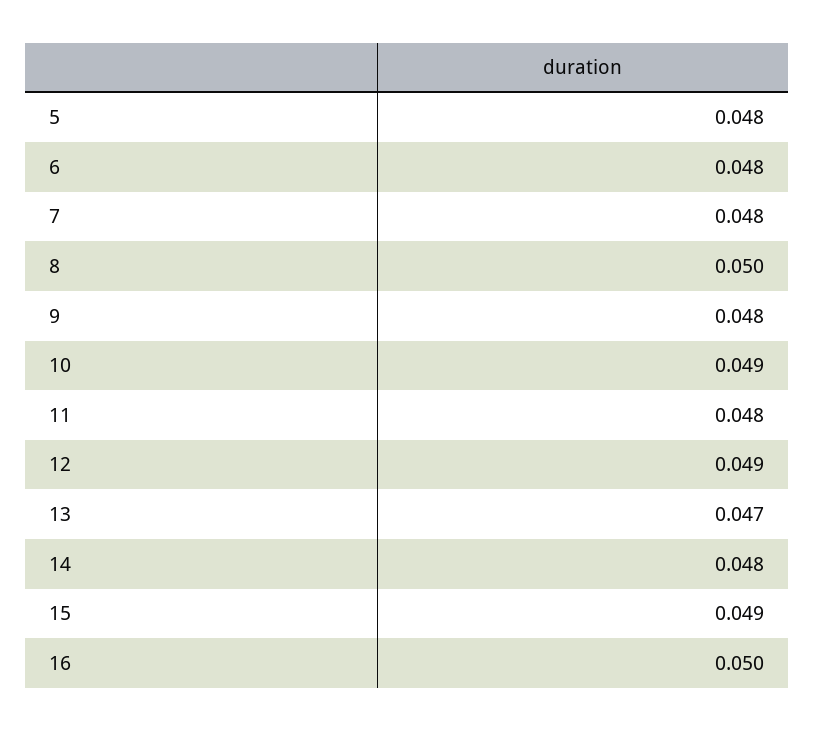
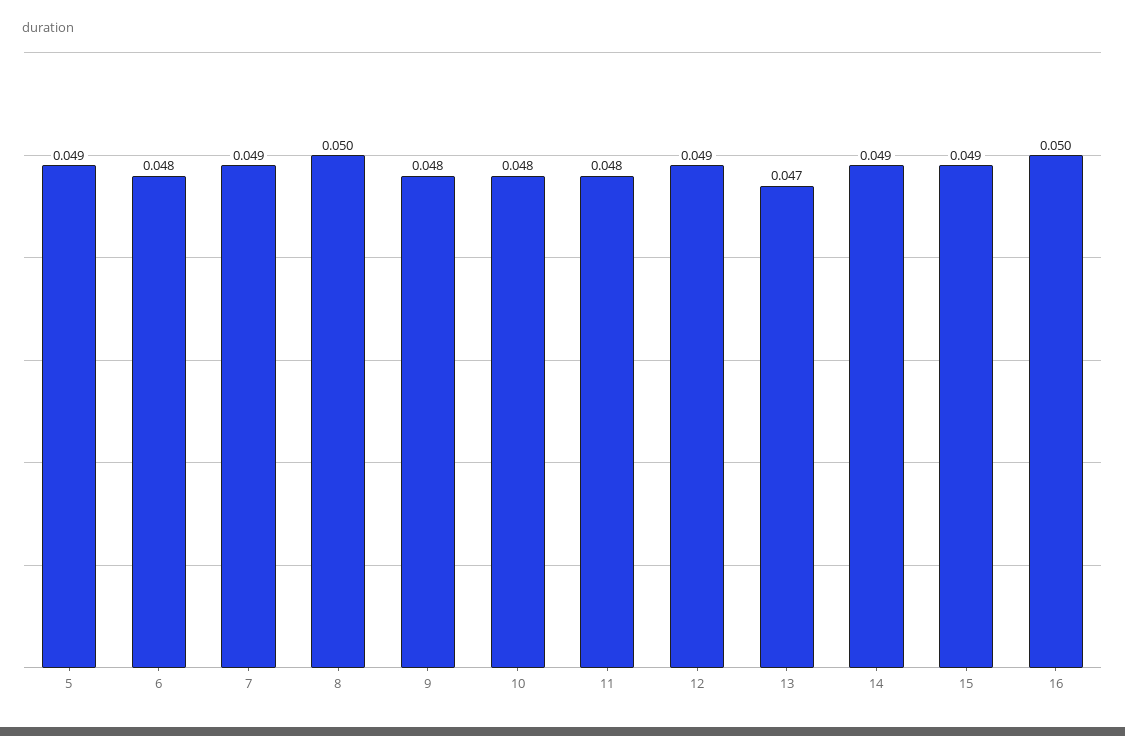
5: 0.048 -> 0.049
7: 0.048 -> 0.049
10: 0.049 -> 0.048
14: 0.048 -> 0.049

